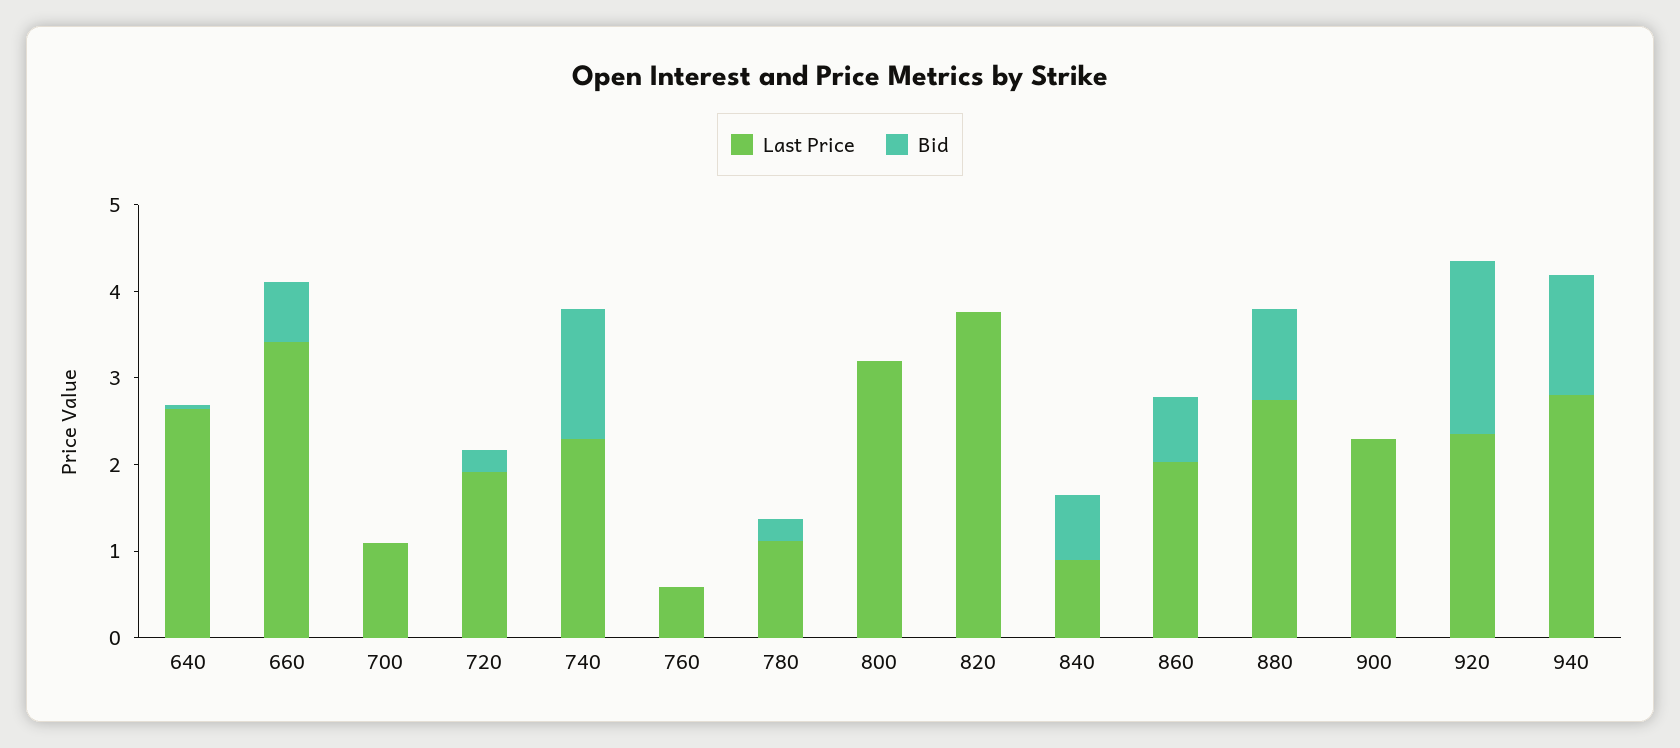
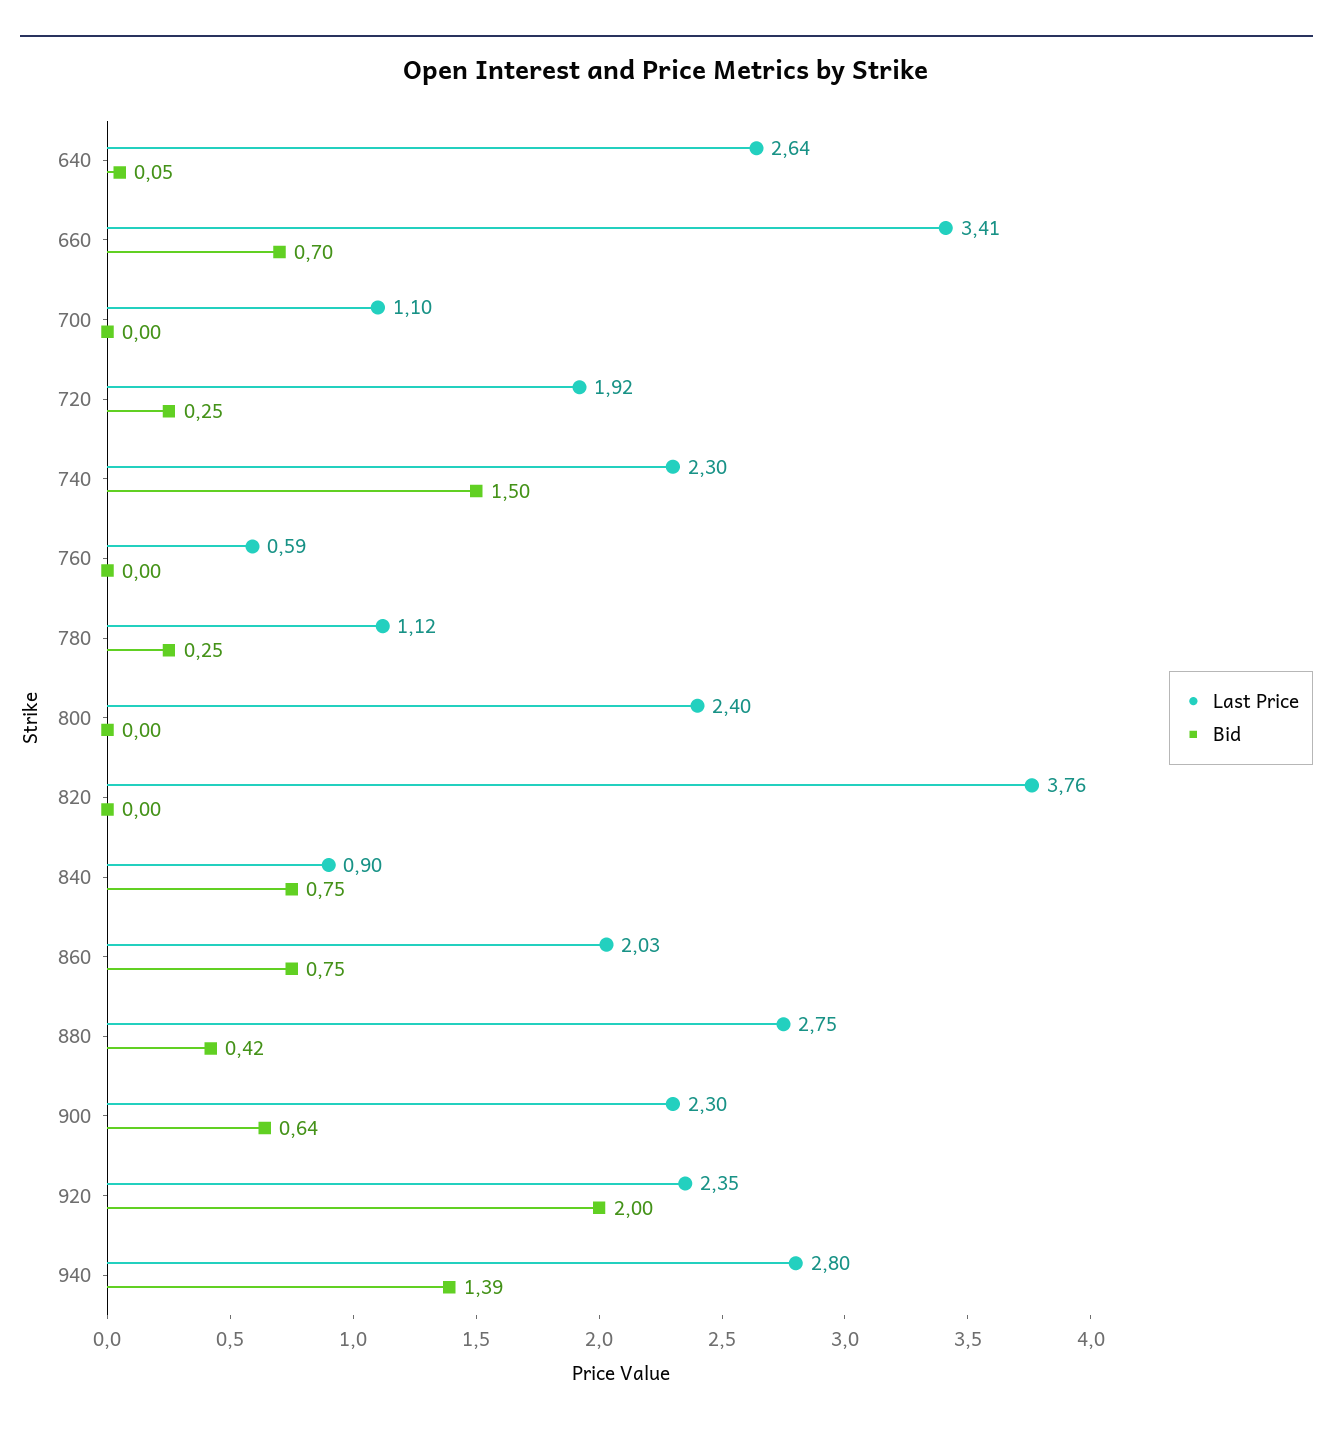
Last Price, 800: 3.2 -> 2.4
Bid, 880: 1 -> 0.42
Bid, 900: 0 -> 0.64

